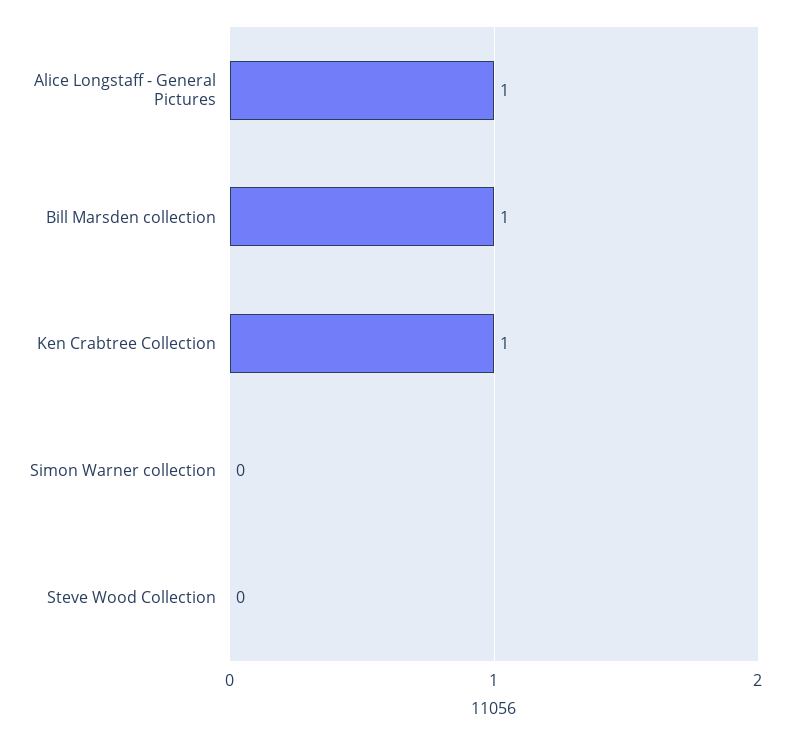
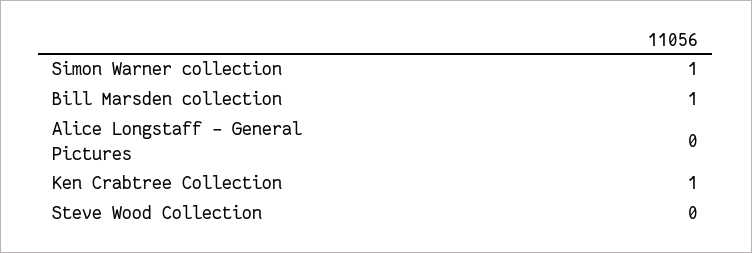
Alice Longstaff - General Pictures: 1 -> 0
Simon Warner collection: 0 -> 1

